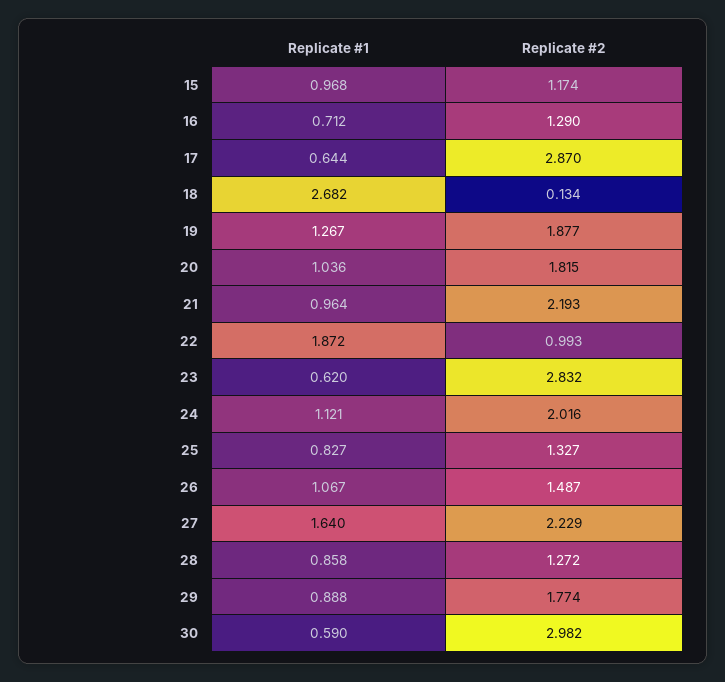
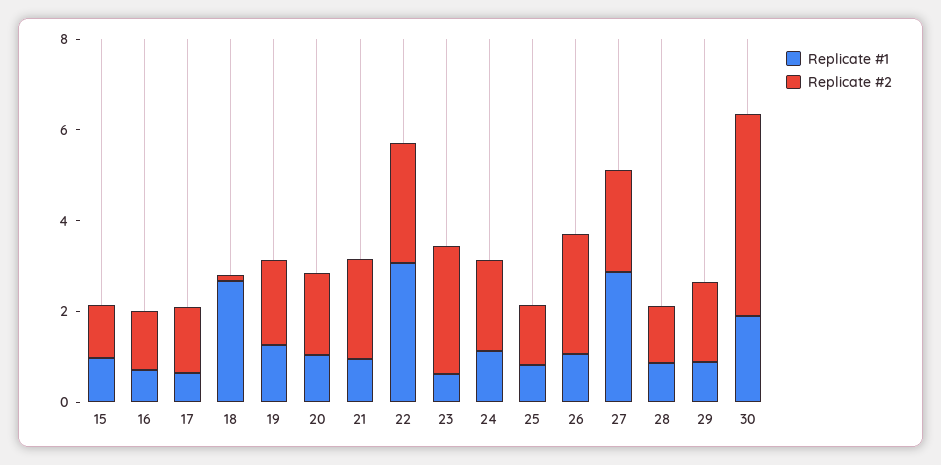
Replicate #2, 17: 2.87 -> 1.5
Replicate #1, 22: 1.872 -> 3
Replicate #2, 22: 0.993 -> 2.5
Replicate #2, 26: 1.487 -> 2.5
Replicate #1, 27: 1.64 -> 3
Replicate #1, 30: 0.59 -> 2
Replicate #2, 30: 2.982 -> 4.5

